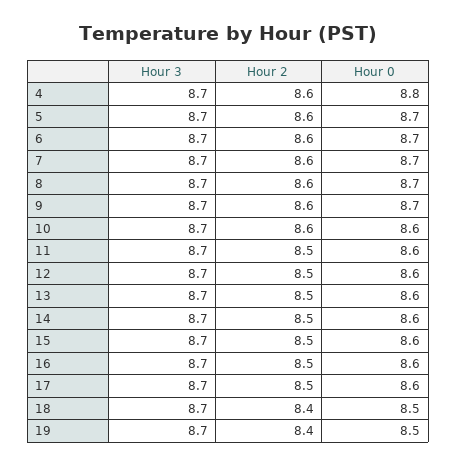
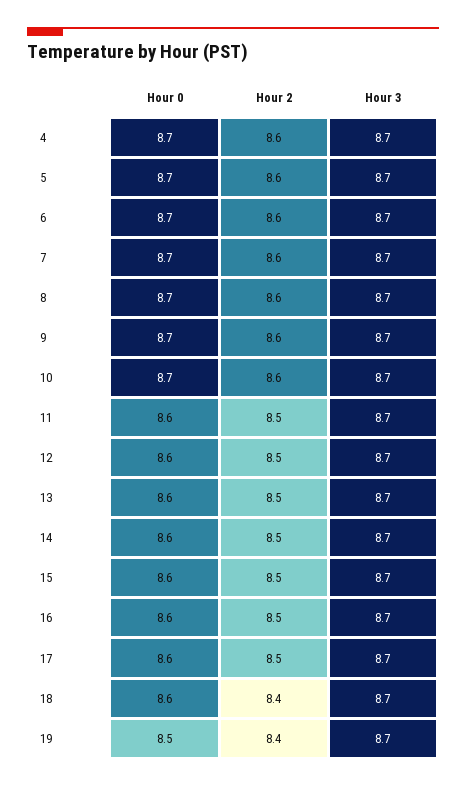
Hour 0, 4: 8.8 -> 8.7
Hour 0, 10: 8.6 -> 8.7
Hour 0, 18: 8.5 -> 8.6

